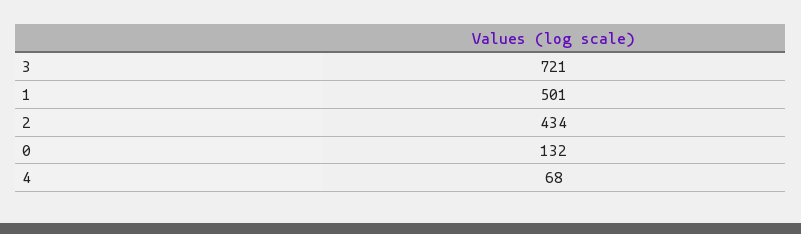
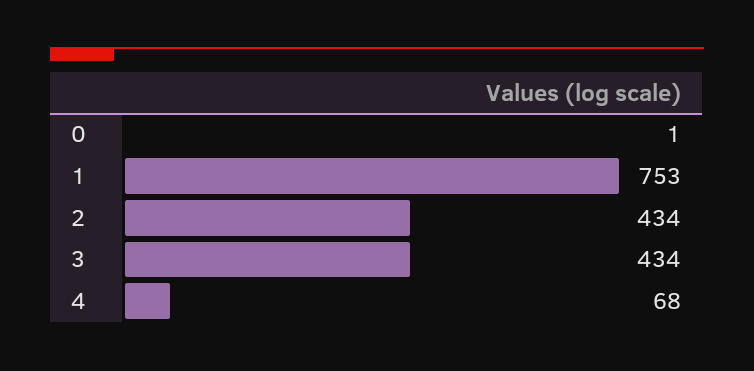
3: 721 -> 434
1: 501 -> 753
0: 132 -> 1

